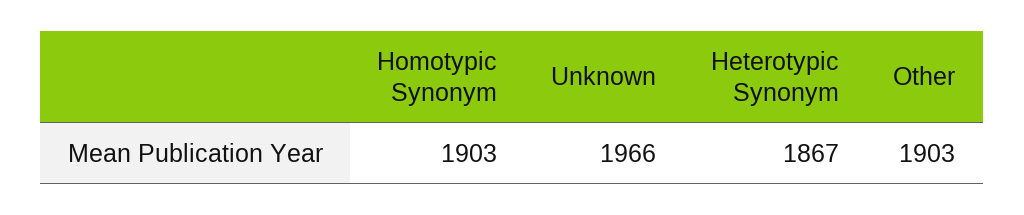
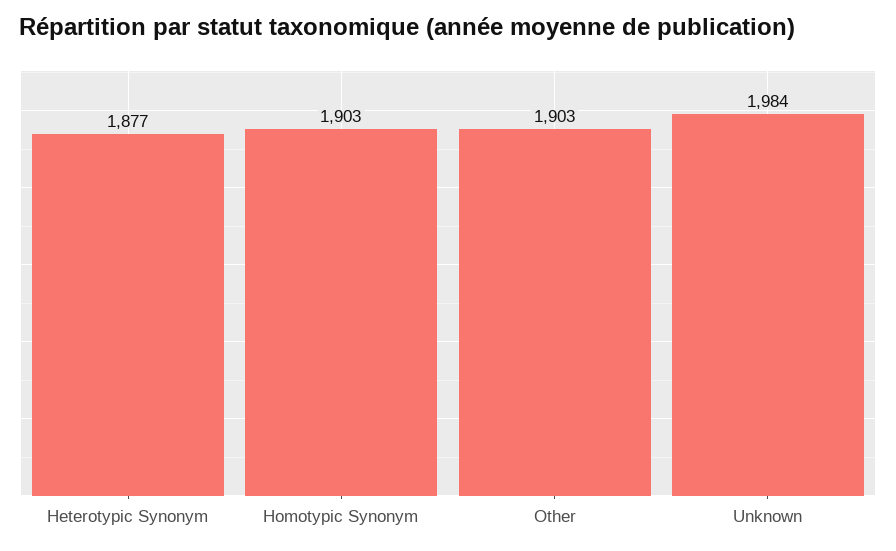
Unknown: 1966 -> 1984
Heterotypic Synonym: 1867 -> 1877

